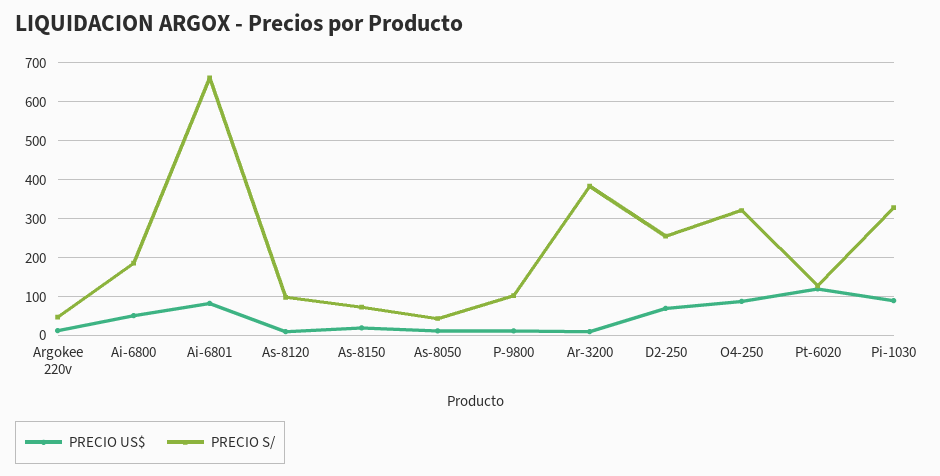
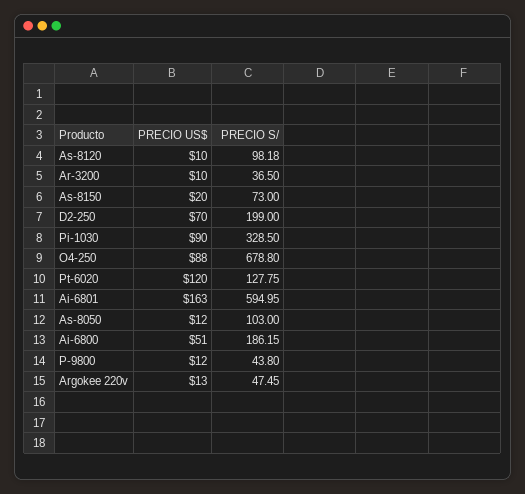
PRECIO US$, Ai-6801: 80 -> 163
PRECIO S/, Ai-6801: 660 -> 594.95
PRECIO S/, As-8050: 40 -> 103
PRECIO S/, P-9800: 100 -> 43.8
PRECIO S/, Ar-3200: 380 -> 36.5
PRECIO S/, D2-250: 260 -> 199
PRECIO S/, O4-250: 320 -> 678.8

